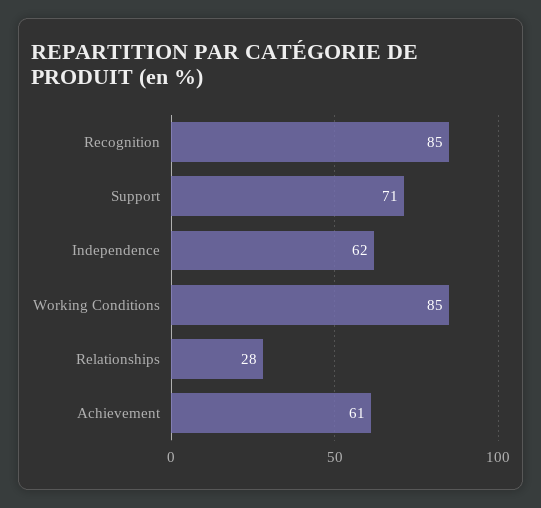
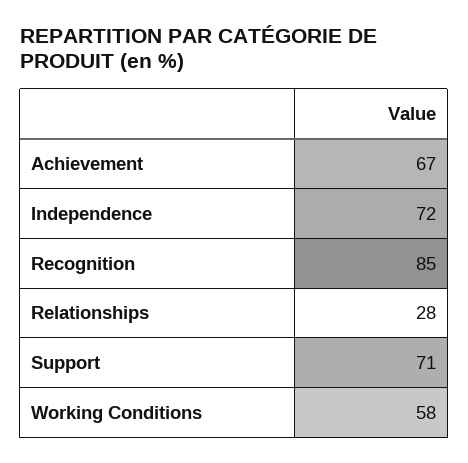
Independence: 62 -> 72
Working Conditions: 85 -> 58
Achievement: 61 -> 67

